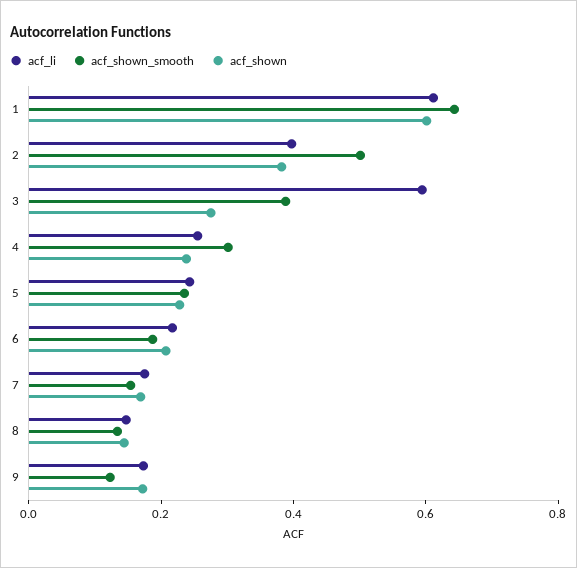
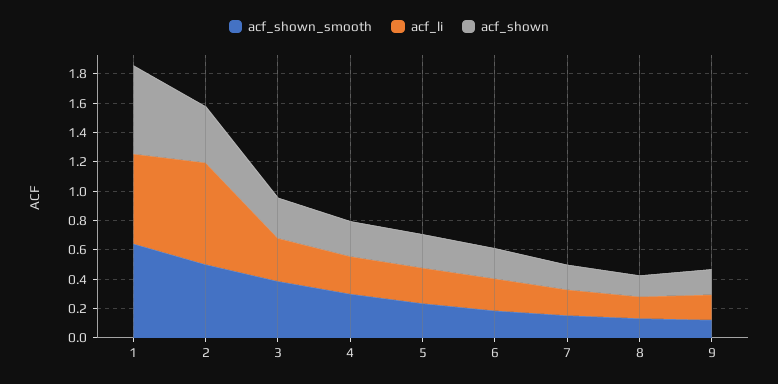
acf_li, 2: 0.4 -> 0.7
acf_li, 3: 0.6 -> 0.3

